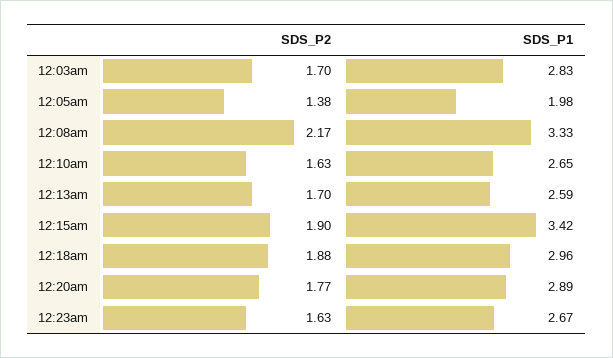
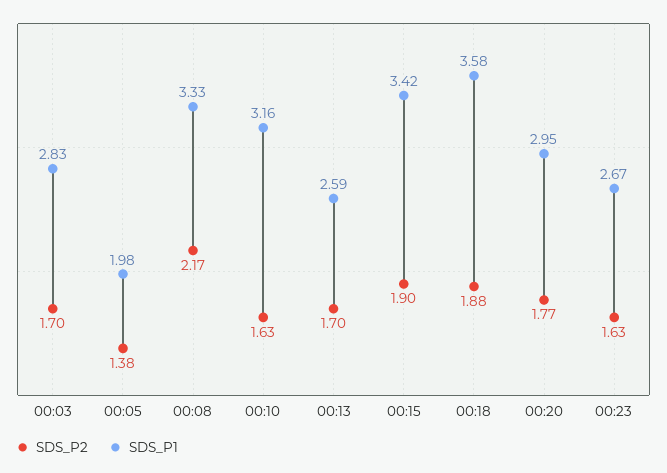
SDS_P1, 12:10am: 2.65 -> 3.16
SDS_P1, 12:18am: 2.96 -> 3.58
SDS_P1, 12:20am: 2.89 -> 2.95

